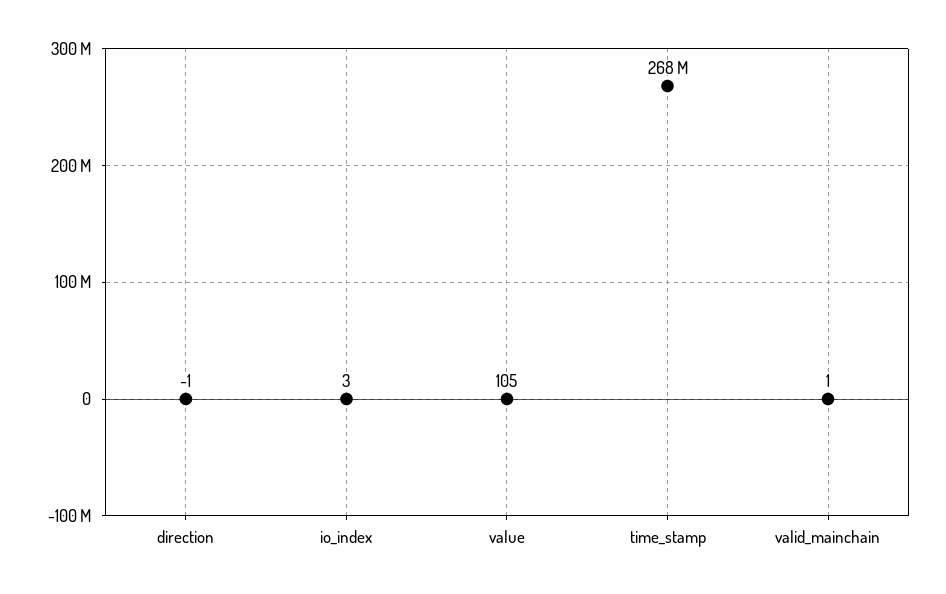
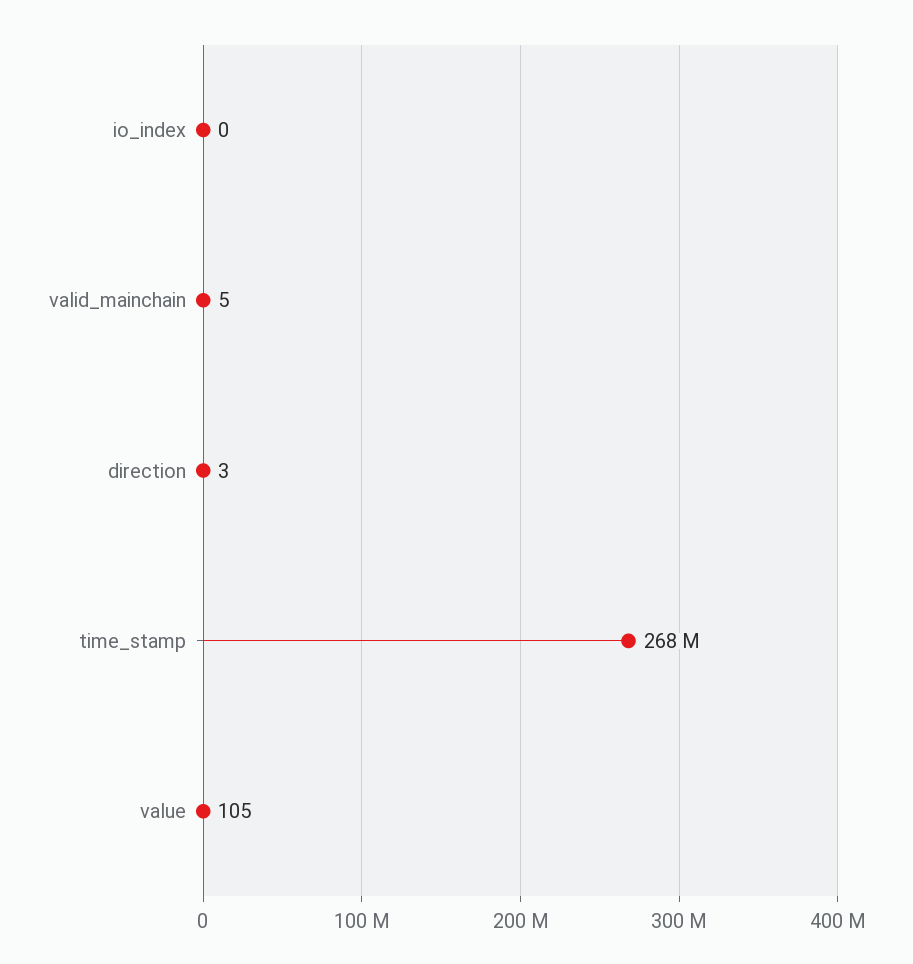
direction: -1 -> 3
io_index: 3 -> 0
valid_mainchain: 1 -> 5

